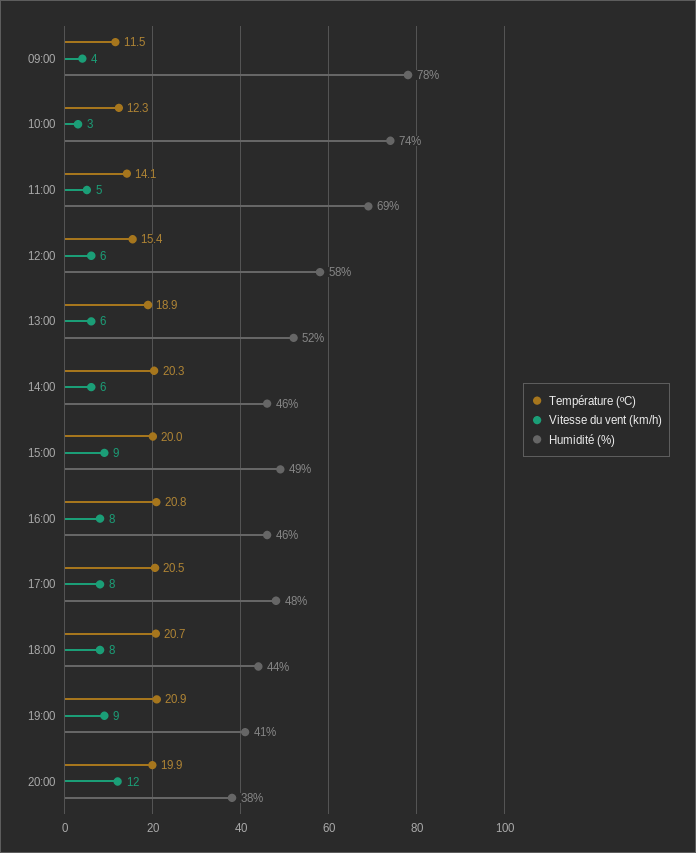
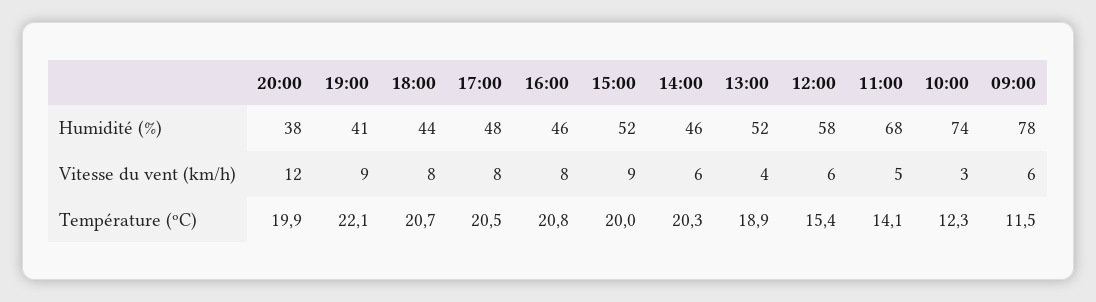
Vitesse du vent (km/h), 09:00: 4 -> 6
Humidité (%), 11:00: 69 -> 68
Vitesse du vent (km/h), 13:00: 6 -> 4
Humidité (%), 15:00: 49 -> 52
Température (ºC), 19:00: 20.9 -> 22.1

